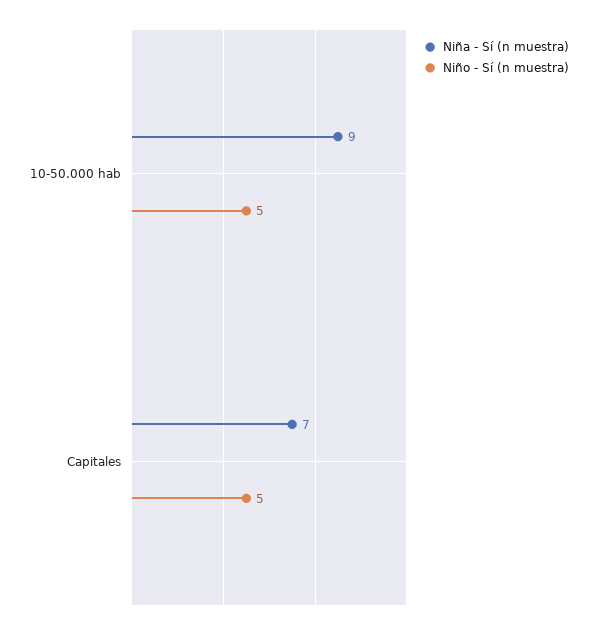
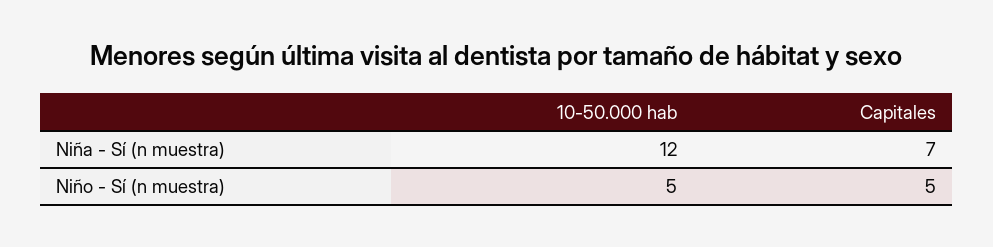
Niña - Sí (n muestra), 10-50.000 hab: 9 -> 12

